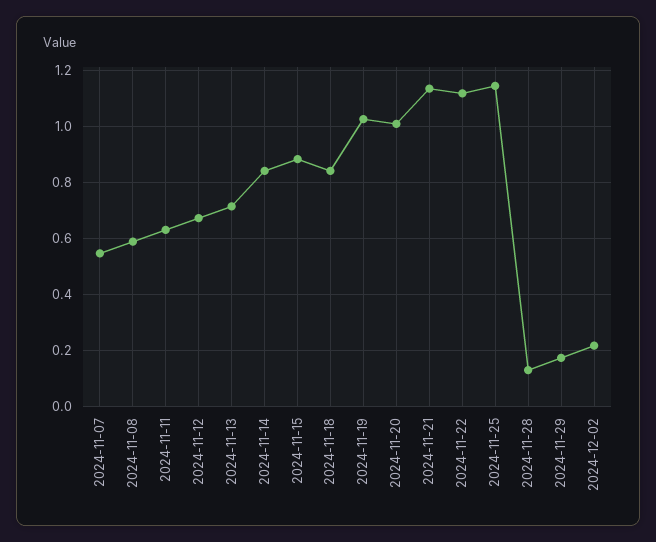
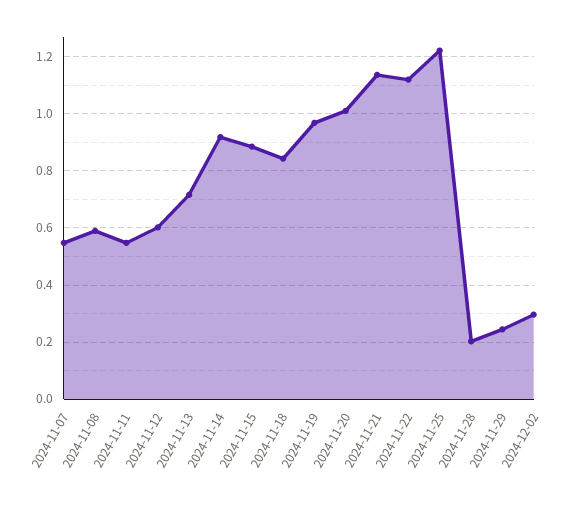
2024-11-11: 0.625 -> 0.55
2024-11-12: 0.675 -> 0.6
2024-11-14: 0.85 -> 0.925
2024-11-19: 1.025 -> 0.975
2024-11-25: 1.15 -> 1.225
2024-11-28: 0.125 -> 0.2
2024-11-29: 0.175 -> 0.25
2024-12-02: 0.225 -> 0.3

